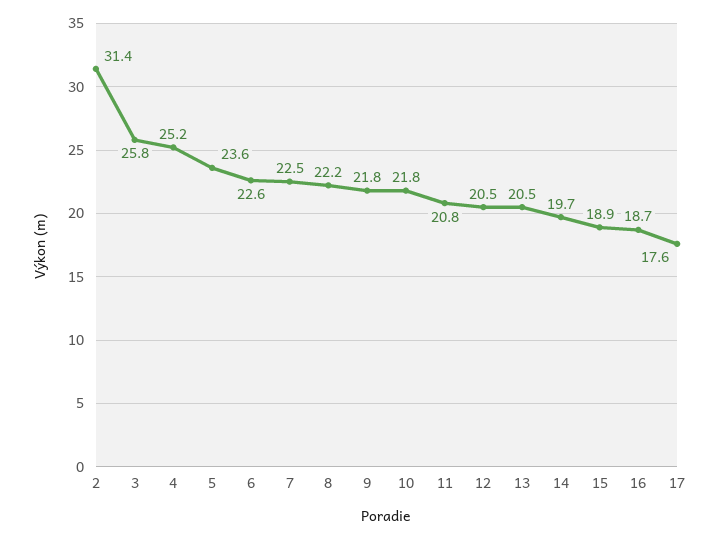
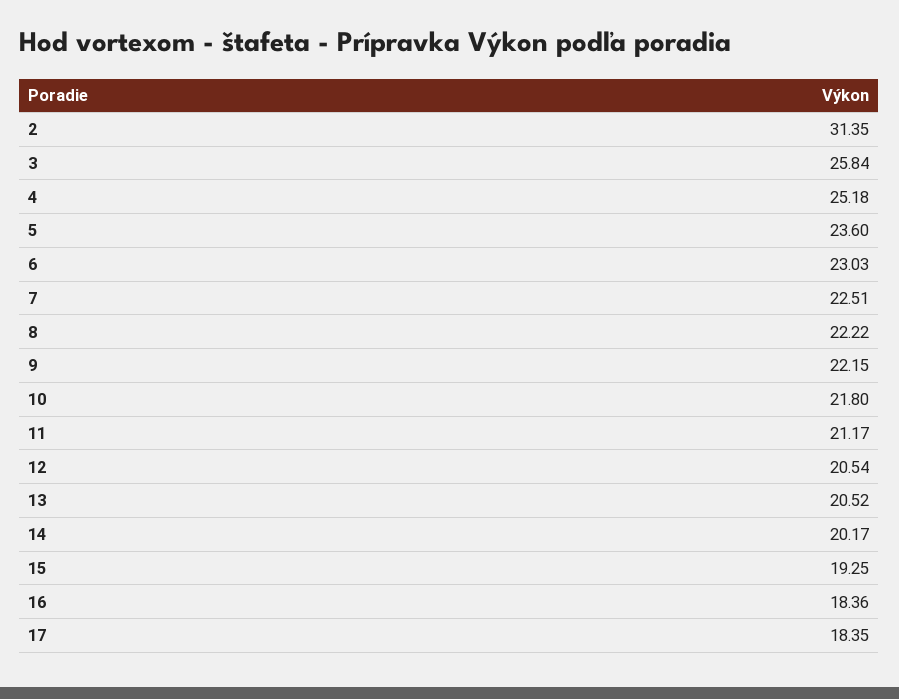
6: 22.6 -> 23.03
9: 21.8 -> 22.15
11: 20.8 -> 21.17
14: 19.7 -> 20.17
15: 18.9 -> 19.25
16: 18.7 -> 18.36
17: 17.6 -> 18.35

